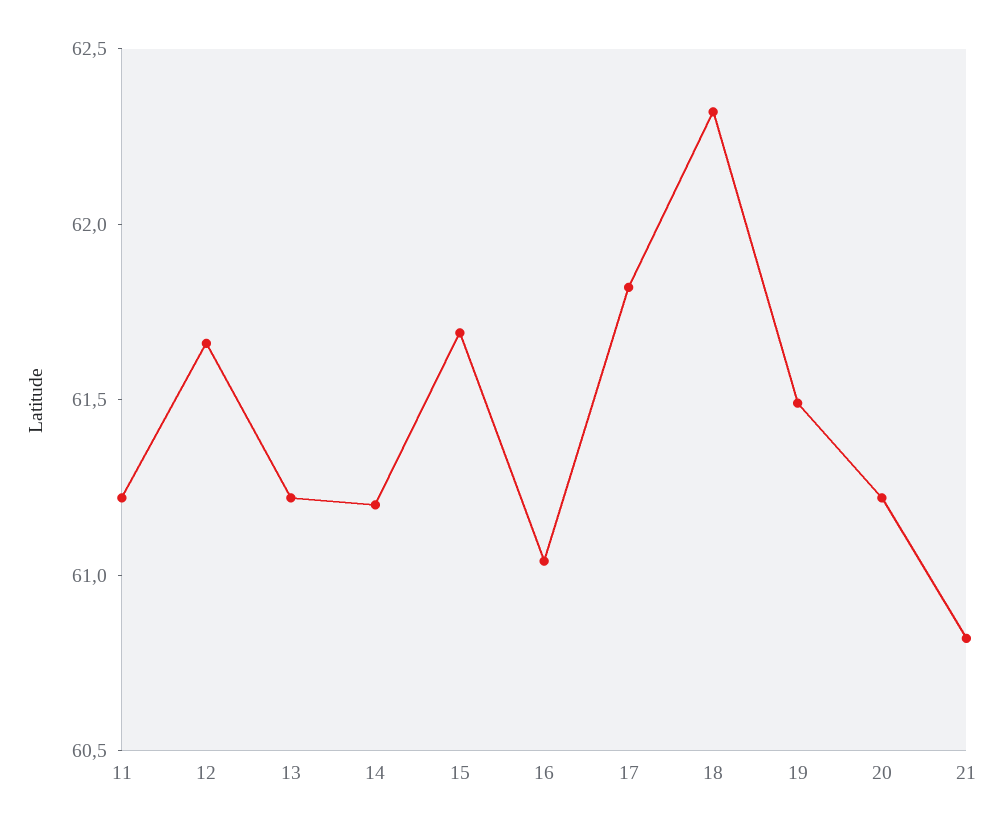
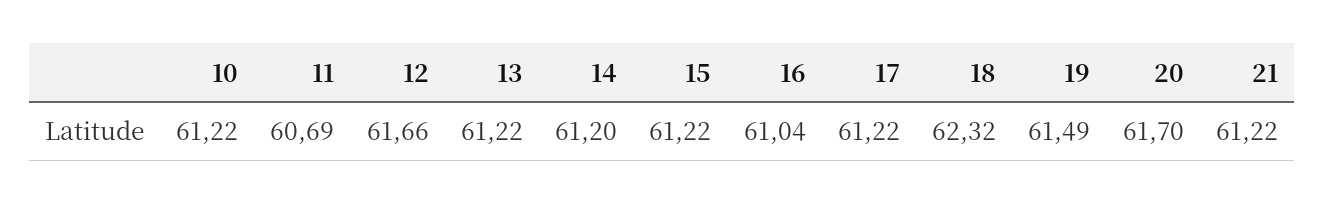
11: 61.2 -> 60.69
15: 61.7 -> 61.22
17: 61.8 -> 61.22
20: 61.2 -> 61.7
21: 60.8 -> 61.22
10: none -> 61.22

